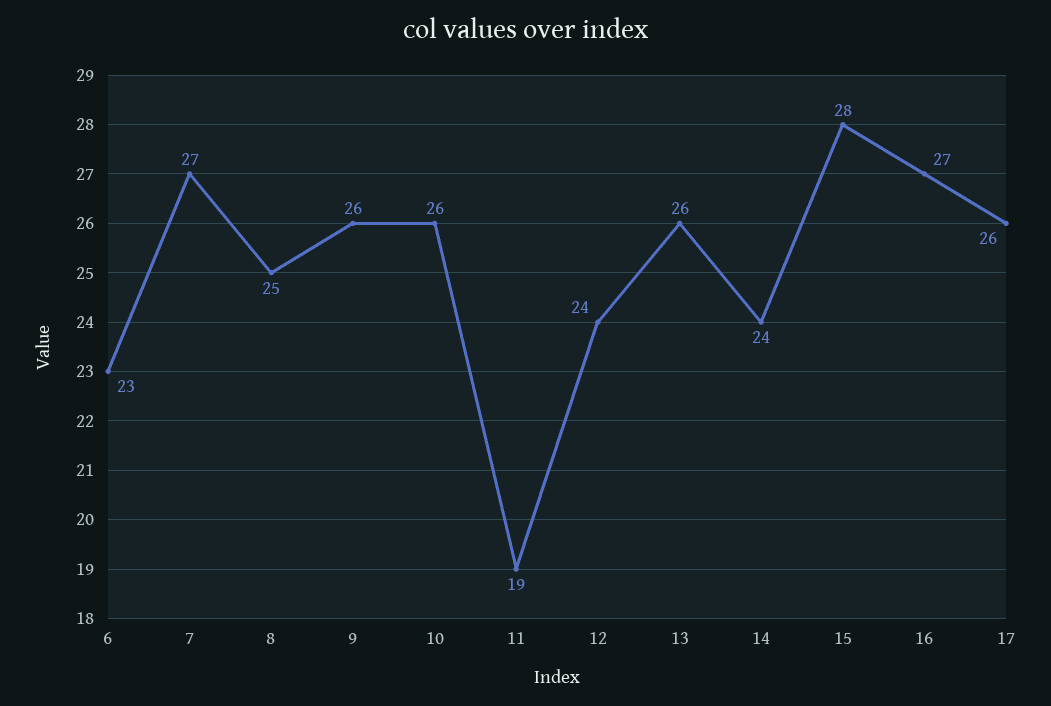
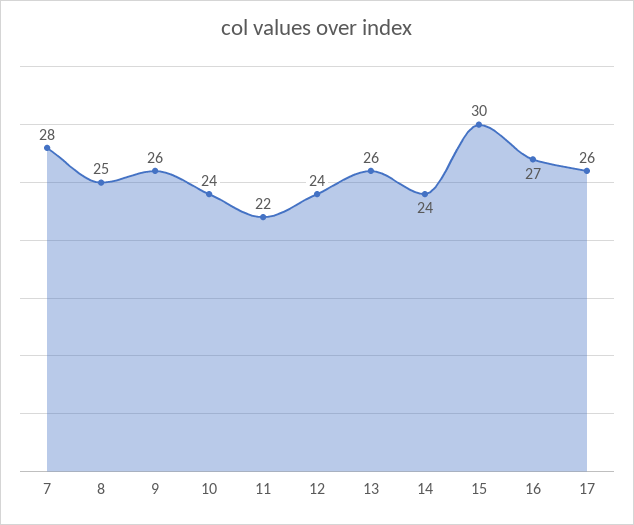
6: 23 -> none
7: 27 -> 28
10: 26 -> 24
11: 19 -> 22
15: 28 -> 30

